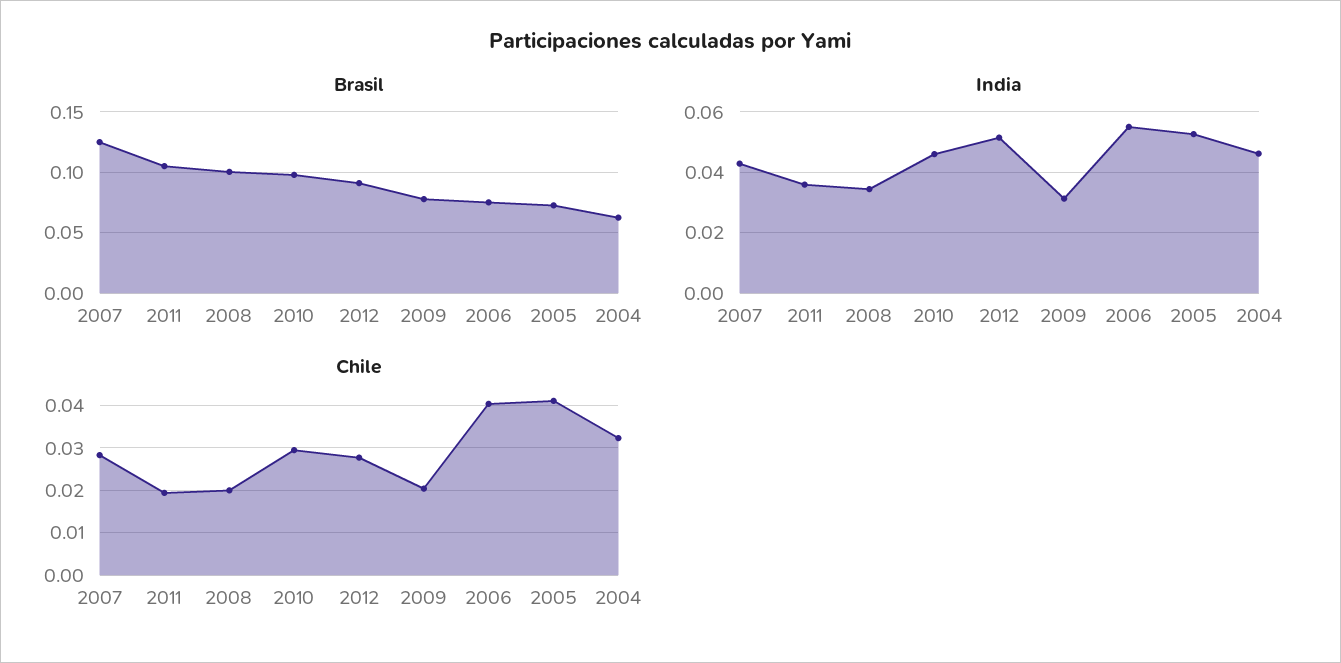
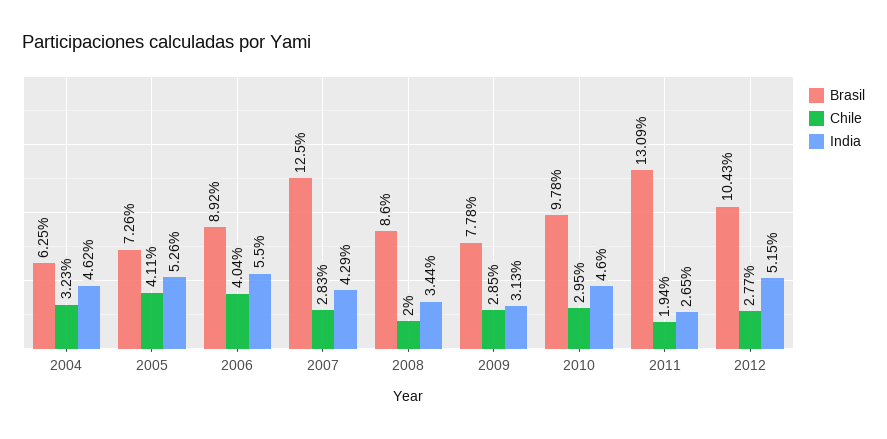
Brasil, 2011: 0.105 -> 0.1309
Brasil, 2008: 0.1 -> 0.086
Brasil, 2012: 0.09 -> 0.1043
Brasil, 2006: 0.075 -> 0.0892
India, 2011: 0.036 -> 0.0265
Chile, 2009: 0.02 -> 0.0285

